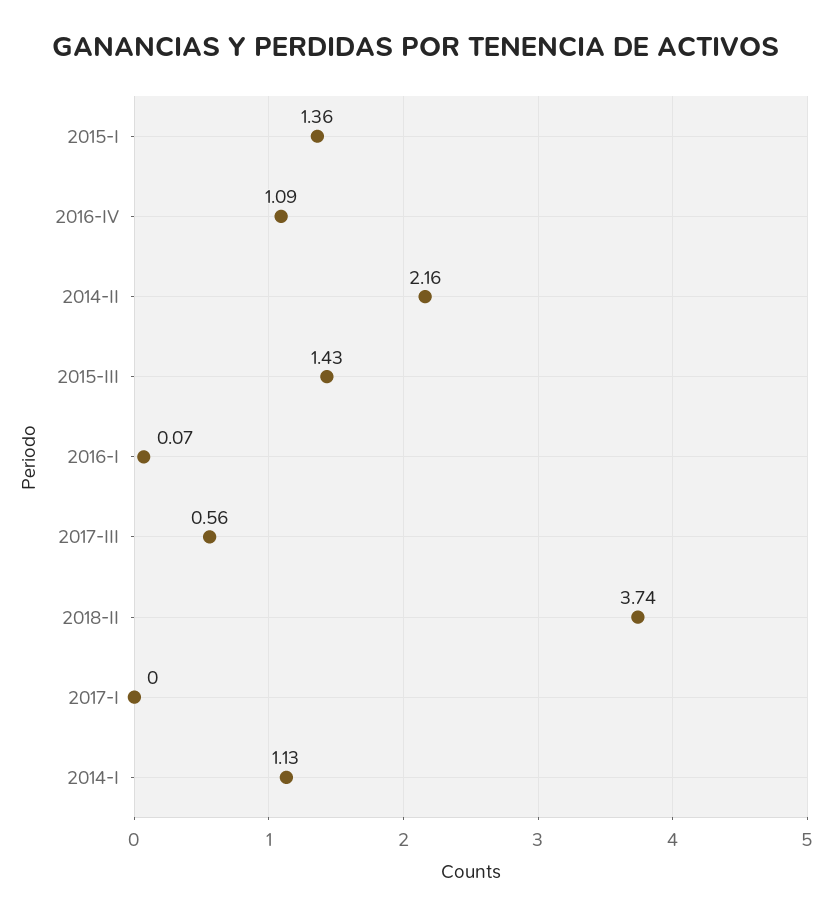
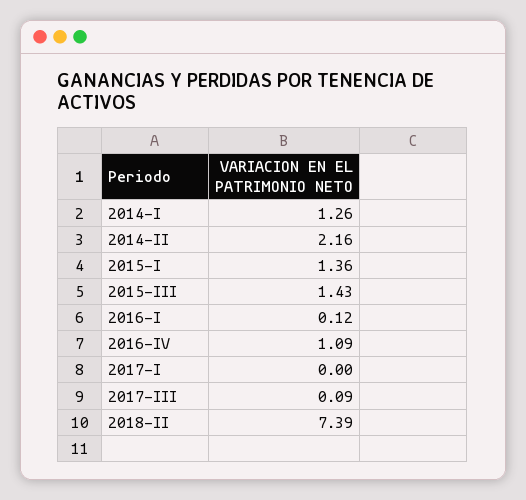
2016-I: 0.07 -> 0.12
2017-III: 0.56 -> 0.09
2018-II: 3.74 -> 7.39
2014-I: 1.13 -> 1.26

